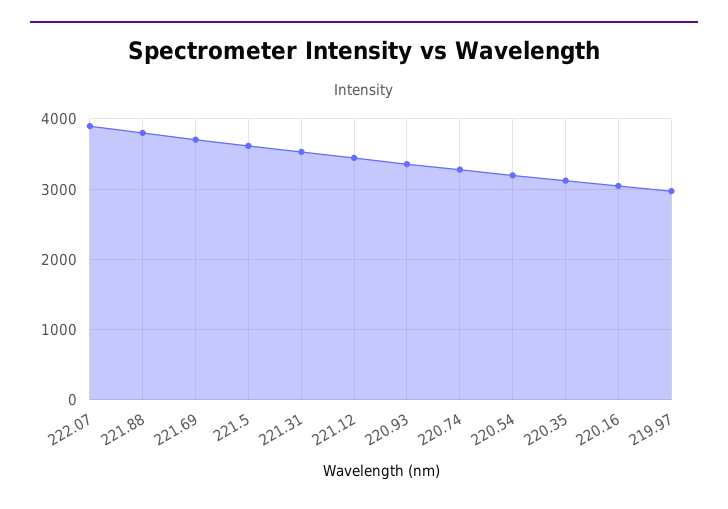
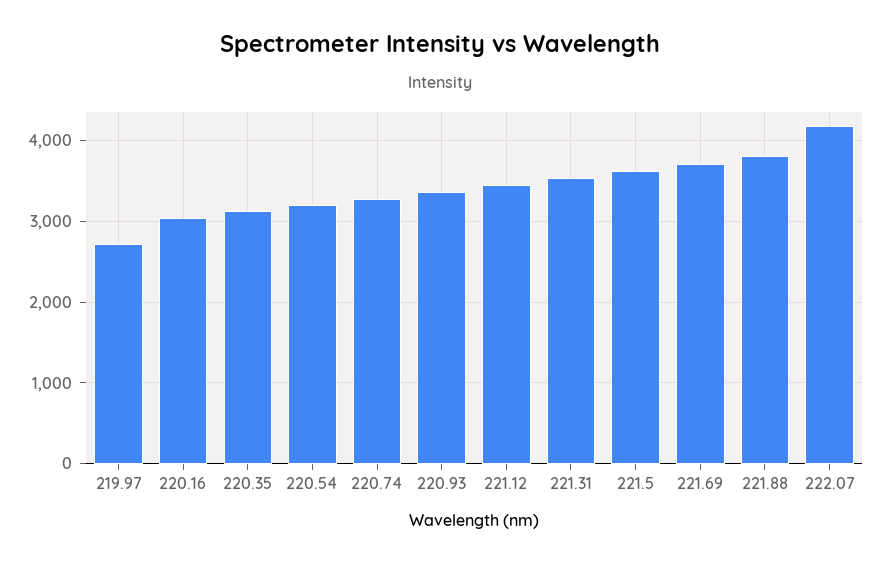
222.07: 3900 -> 4200
219.97: 3000 -> 2700

